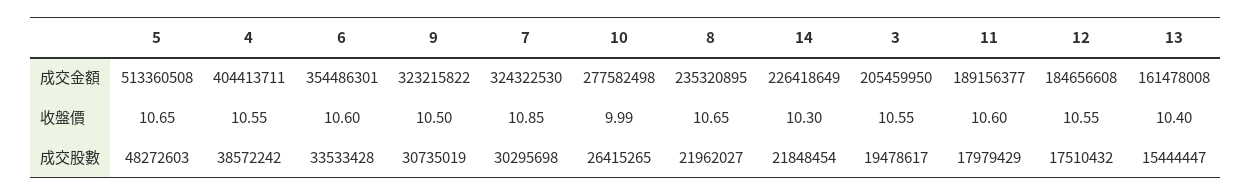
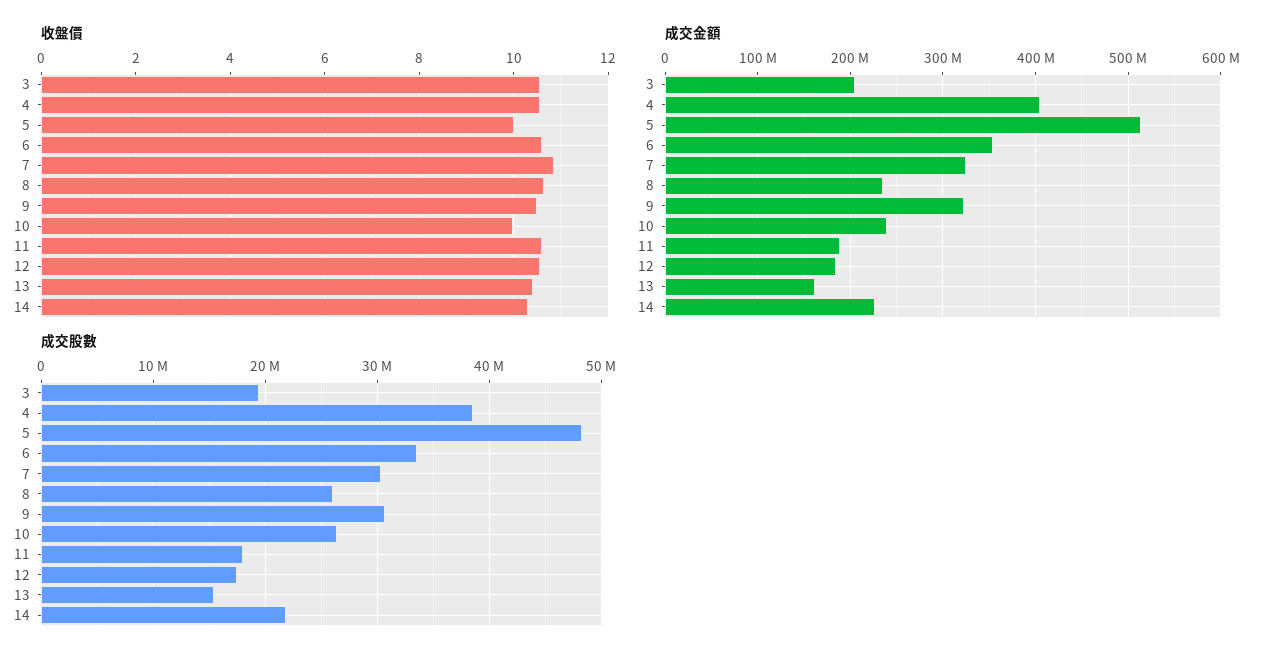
成交金額, 10: 277582498 -> 240000000
收盤價, 5: 10.65 -> 10
成交股數, 8: 21962027 -> 26000000

